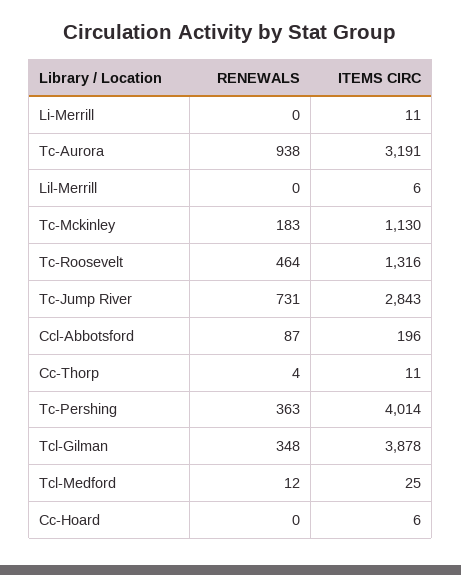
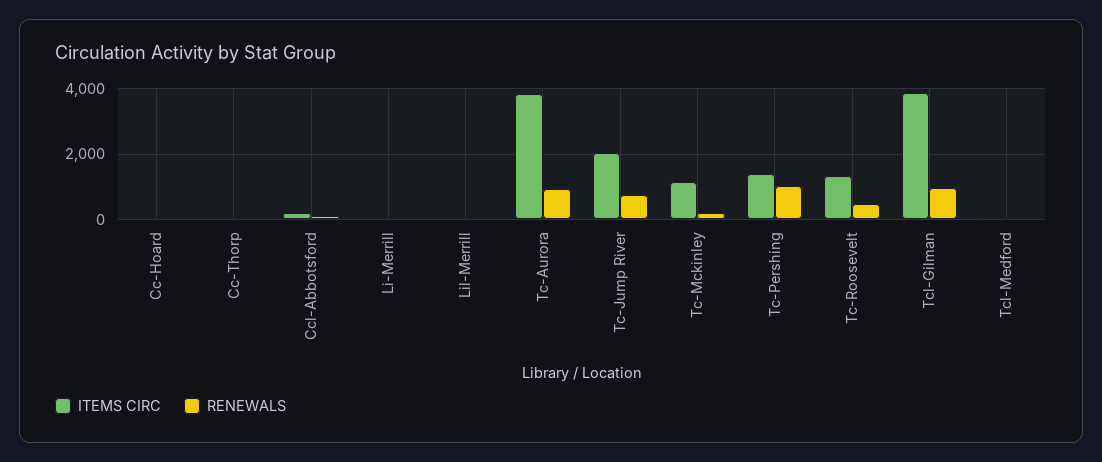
ITEMS CIRC, Tc-Aurora: 3191 -> 3800
ITEMS CIRC, Tc-Jump River: 2843 -> 2000
RENEWALS, Tc-Pershing: 363 -> 1000
ITEMS CIRC, Tc-Pershing: 4014 -> 1400
RENEWALS, Tcl-Gilman: 348 -> 1000

